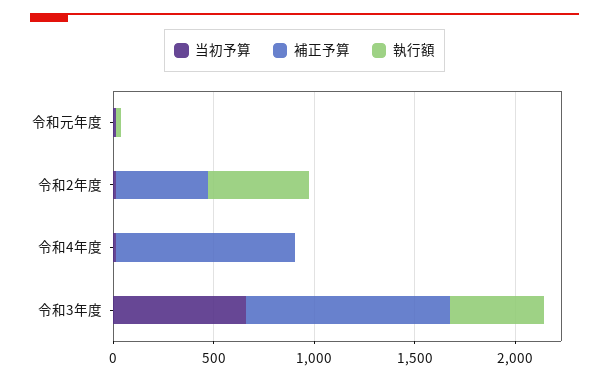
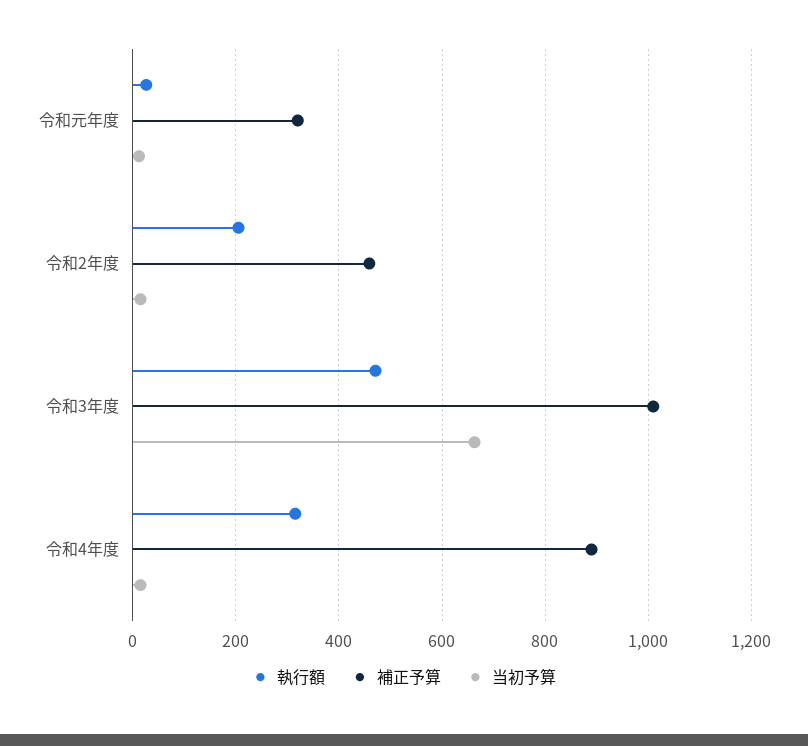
補正予算, 令和元年度: 0 -> 320
執行額, 令和2年度: 500 -> 200
執行額, 令和4年度: 0 -> 320

